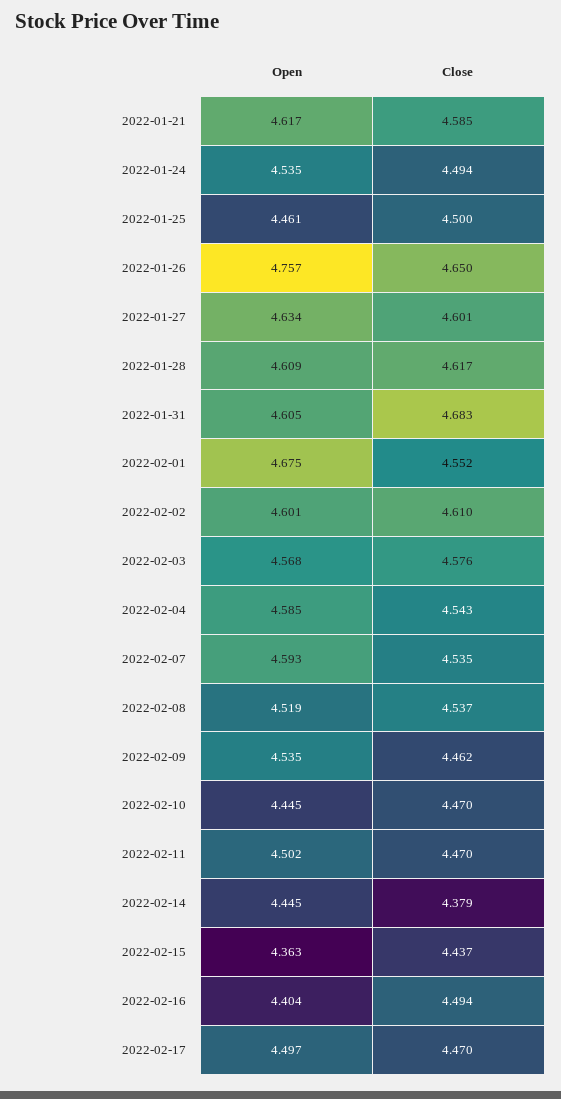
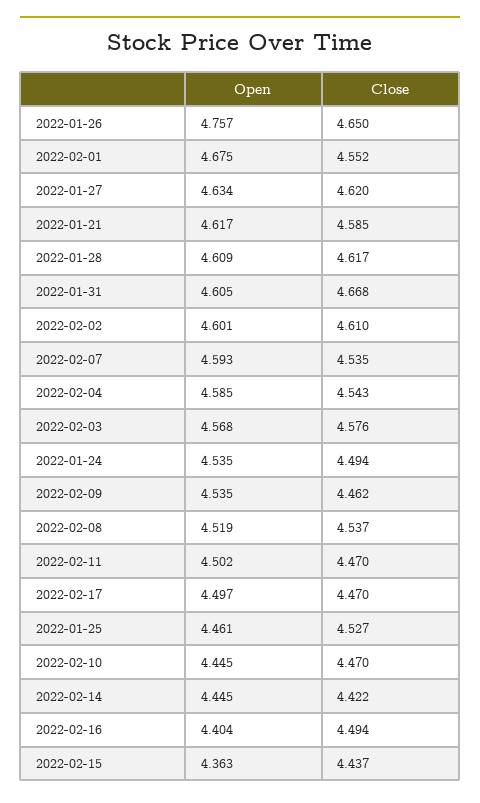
Close, 2022-01-25: 4.5 -> 4.527
Close, 2022-01-27: 4.601 -> 4.62
Close, 2022-01-31: 4.683 -> 4.668
Close, 2022-02-14: 4.379 -> 4.422

